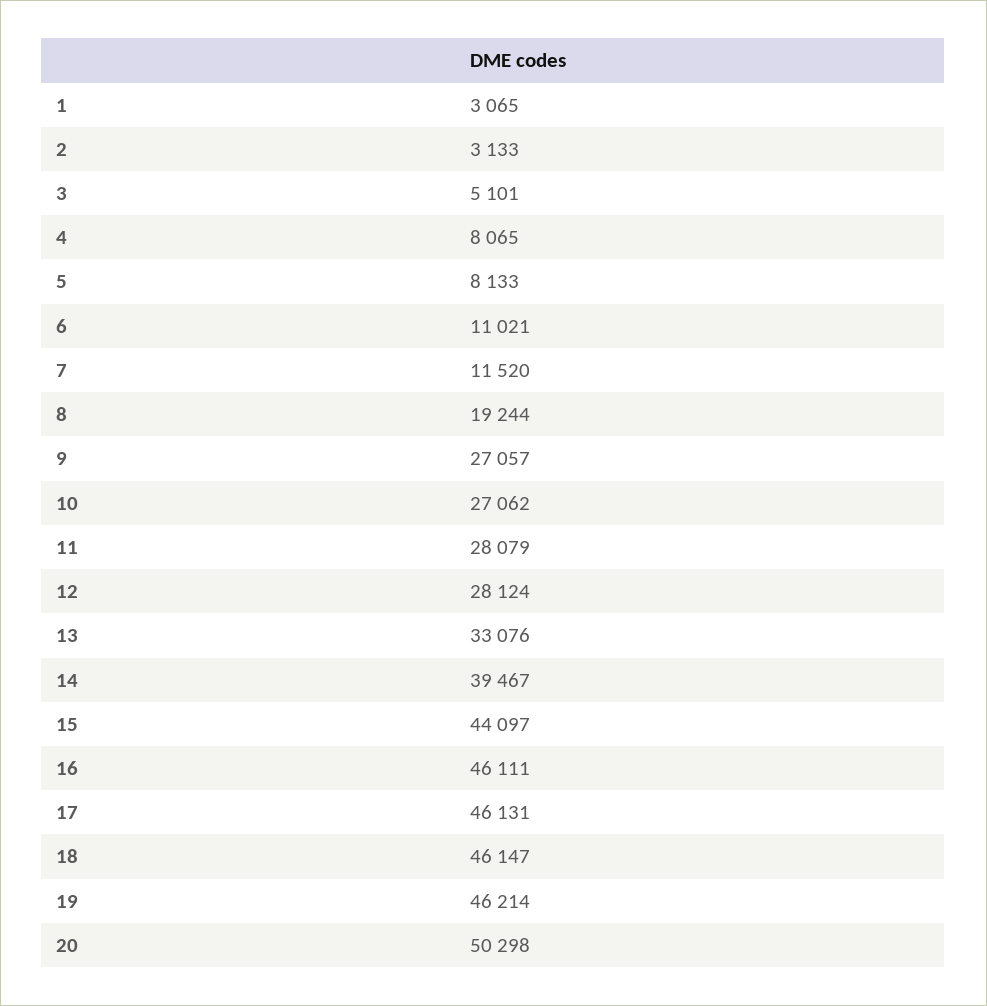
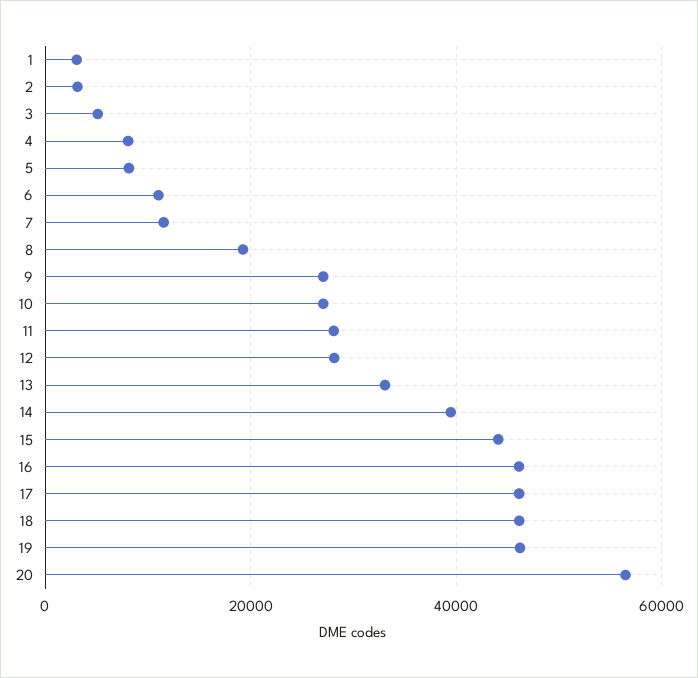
20: 50298 -> 56000

